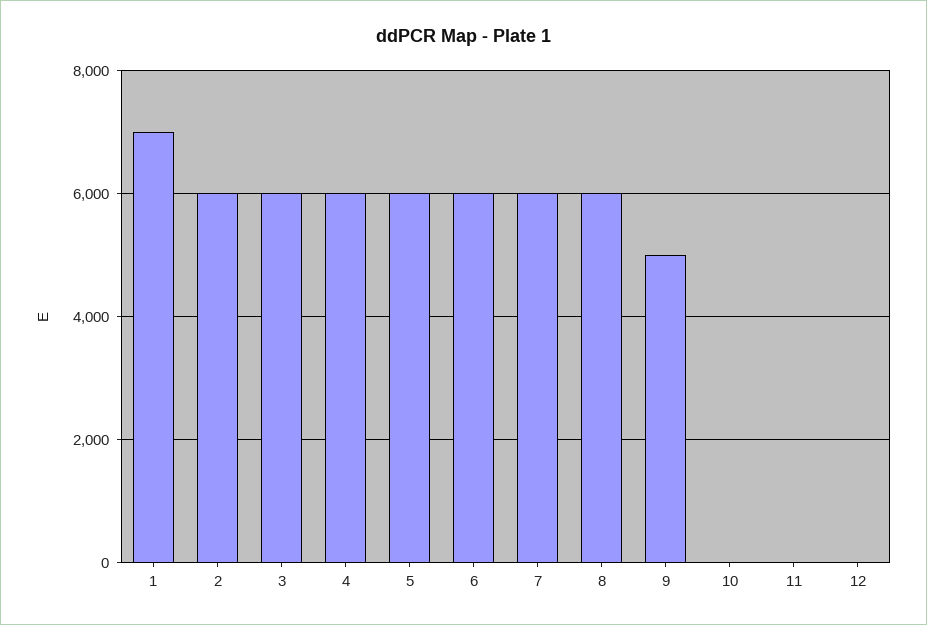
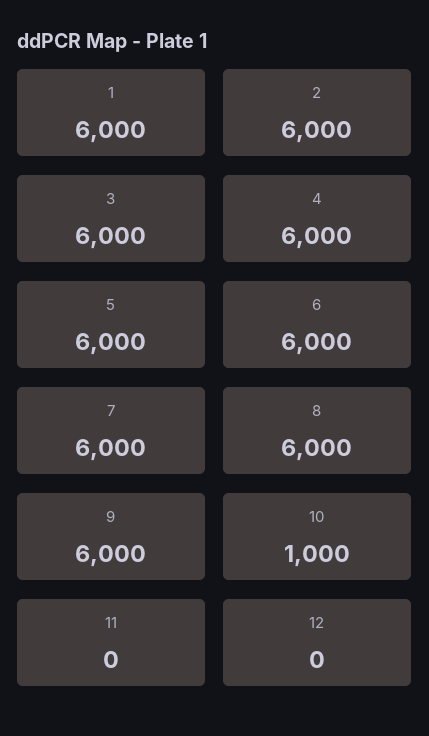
1: 7000 -> 6000
9: 5000 -> 6000
10: 0 -> 1000

